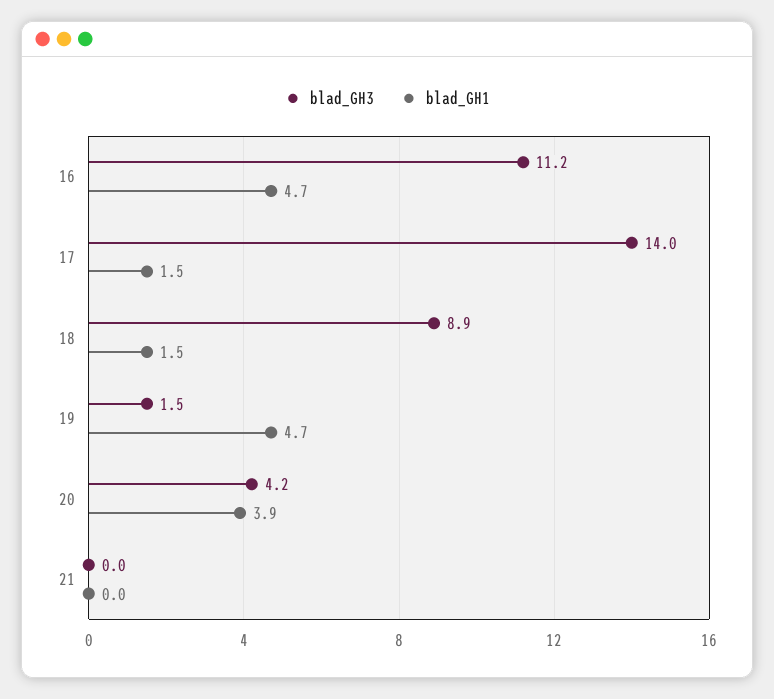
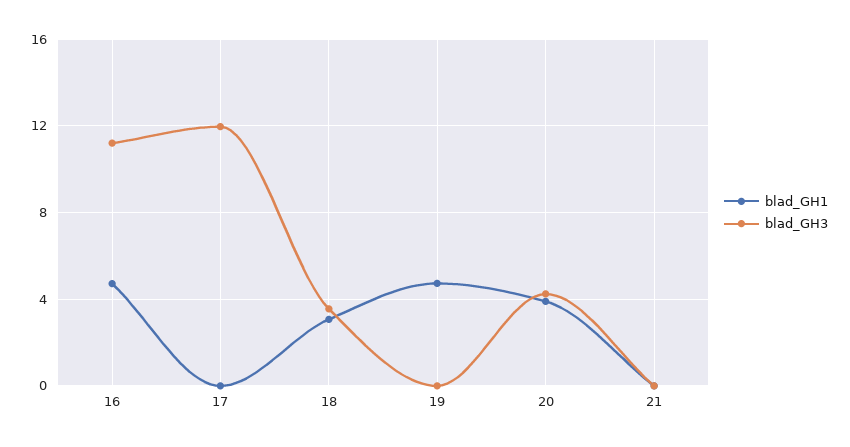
blad_GH3, 17: 14 -> 12
blad_GH1, 17: 1.5 -> 0
blad_GH3, 18: 8.9 -> 3.5
blad_GH1, 18: 1.5 -> 3
blad_GH3, 19: 1.5 -> 0

